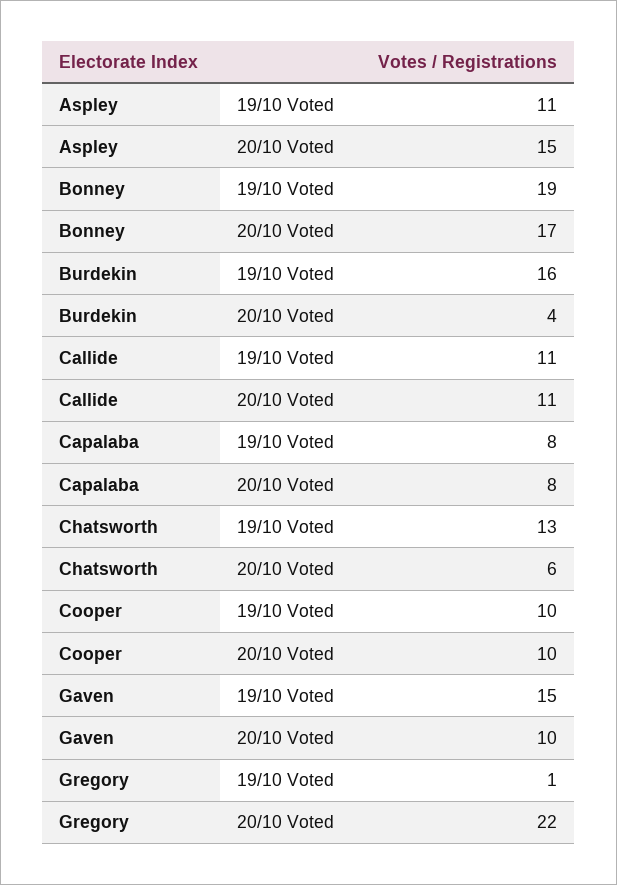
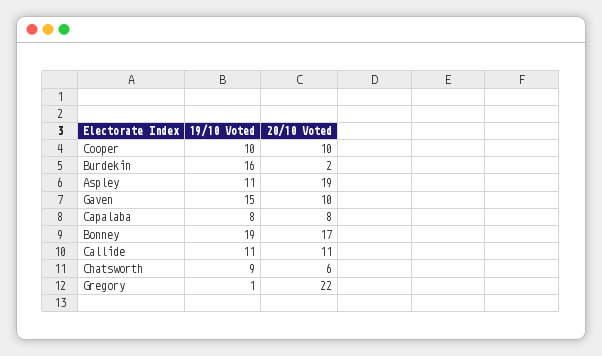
Aspley, 20/10 Voted: 15 -> 19
Burdekin, 20/10 Voted: 4 -> 2
Chatsworth, 19/10 Voted: 13 -> 9

